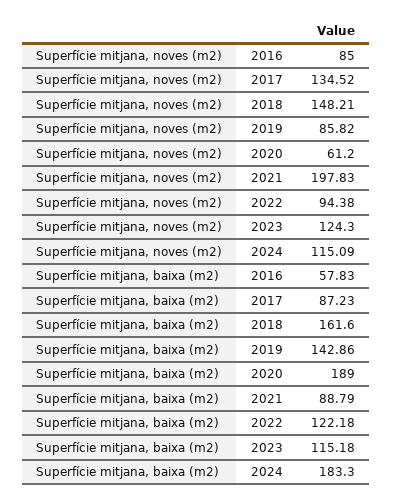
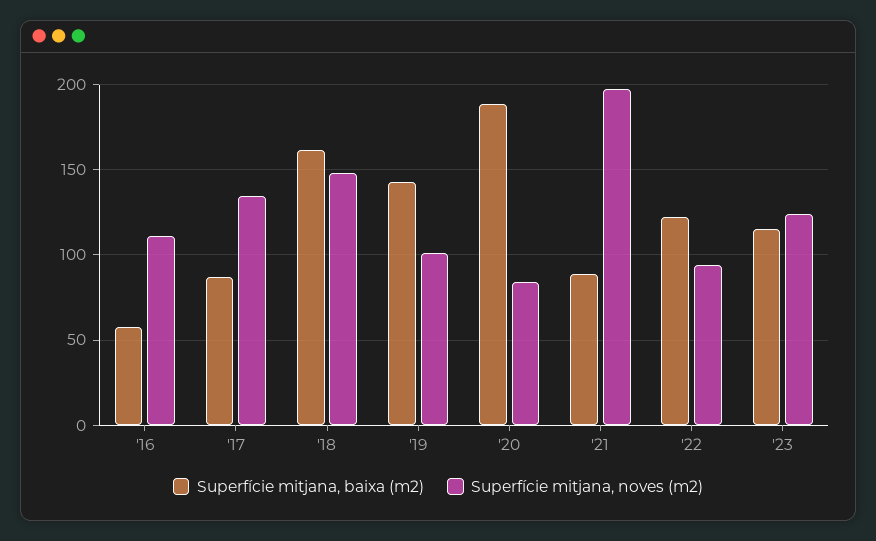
Superfície mitjana, noves (m2), 2016: 85 -> 110
Superfície mitjana, noves (m2), 2019: 85.82 -> 100
Superfície mitjana, noves (m2), 2020: 61.2 -> 85
Superfície mitjana, noves (m2), 2024: 115.09 -> none
Superfície mitjana, baixa (m2), 2024: 183.3 -> none

